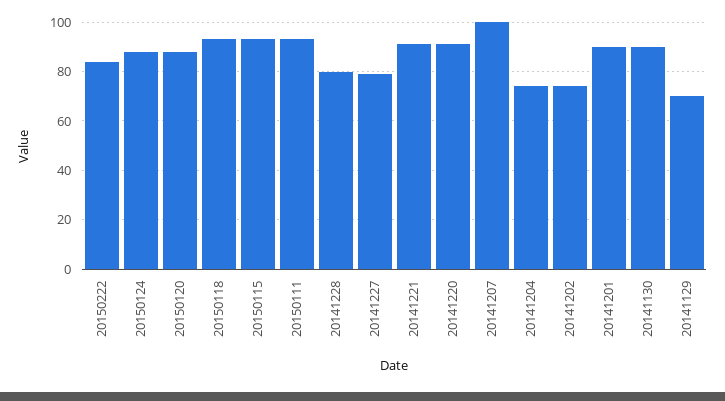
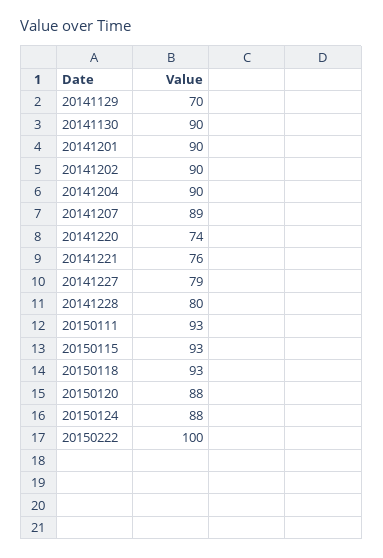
20150222: 85 -> 100
20141221: 90 -> 76
20141220: 90 -> 74
20141207: 100 -> 89
20141204: 75 -> 90
20141202: 75 -> 90

